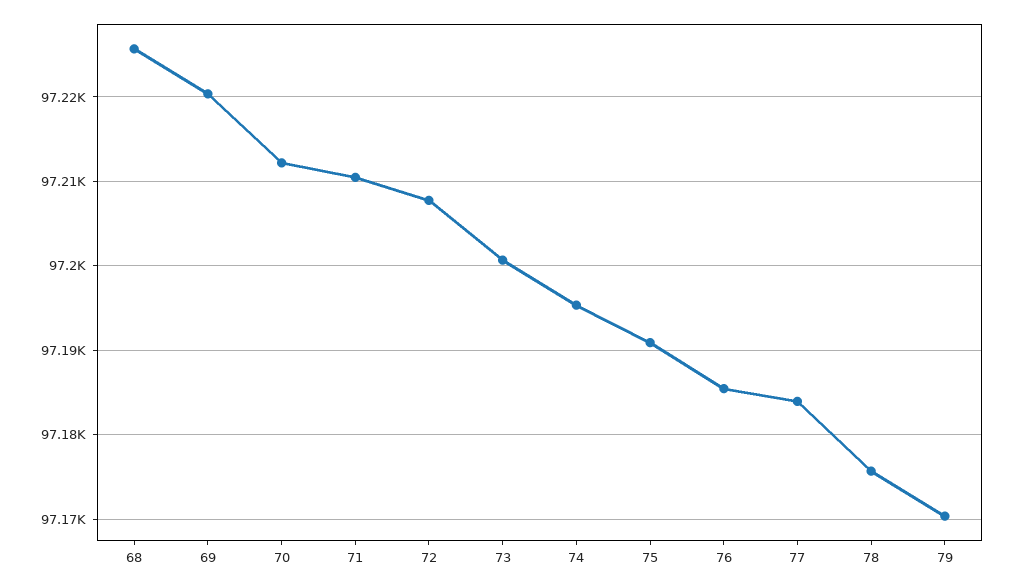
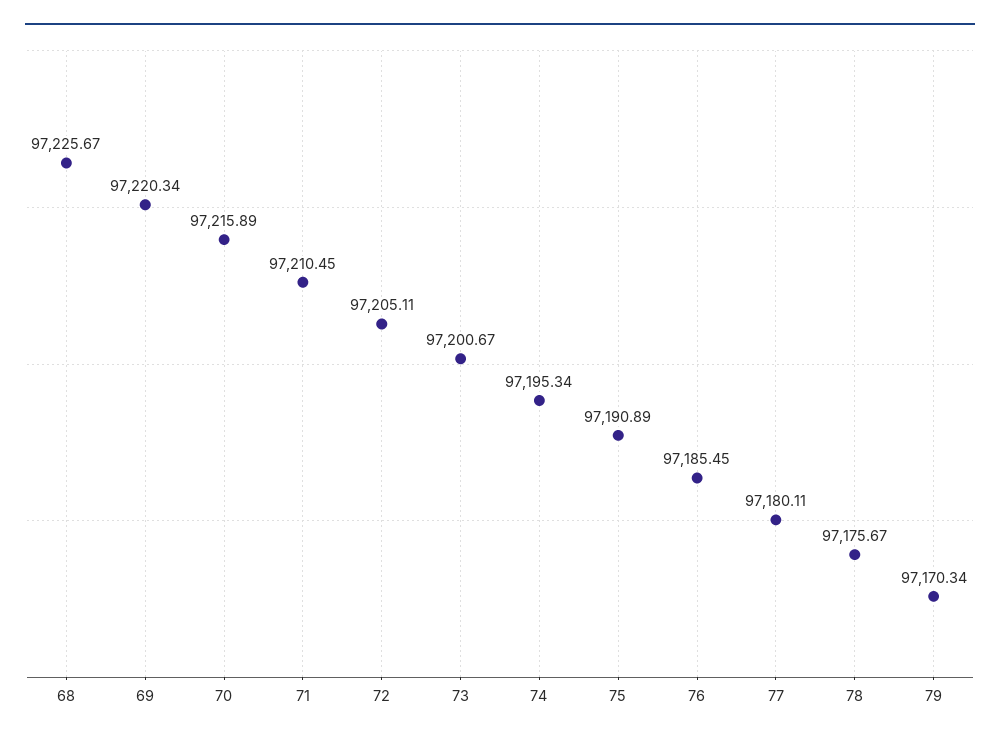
70: 97212 -> 97215.89
72: 97208 -> 97205.11
77: 97184 -> 97180.11

